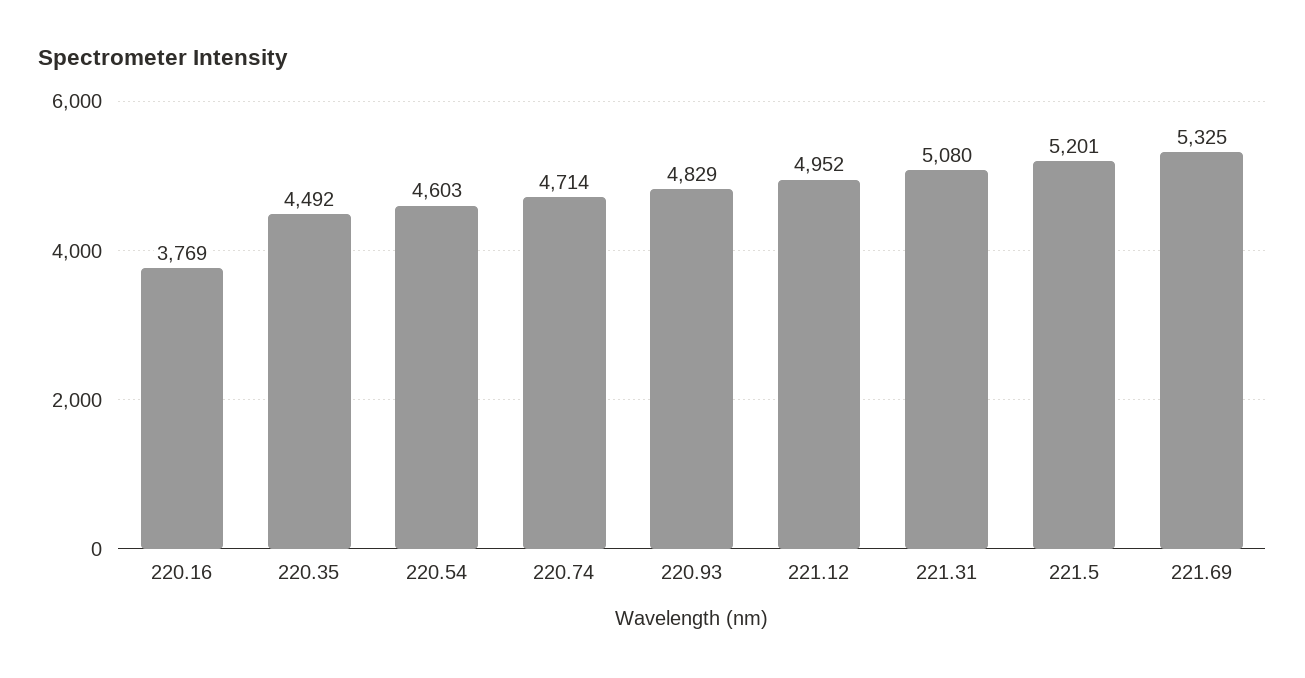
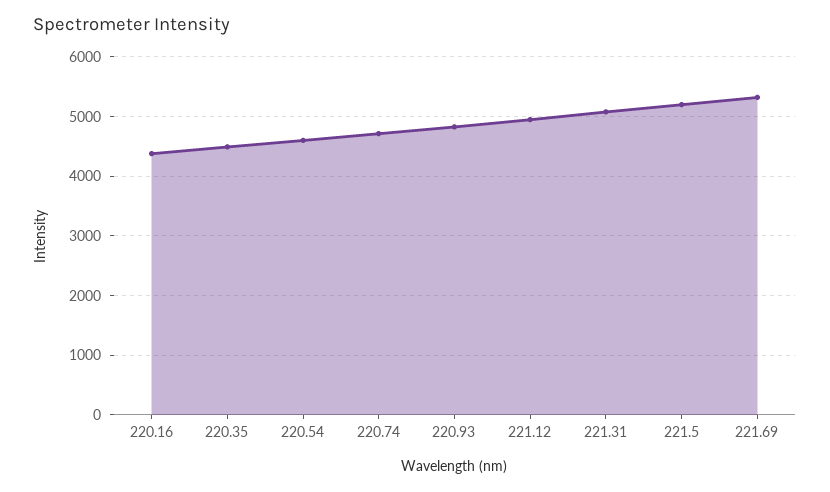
220.16: 3769 -> 4400

